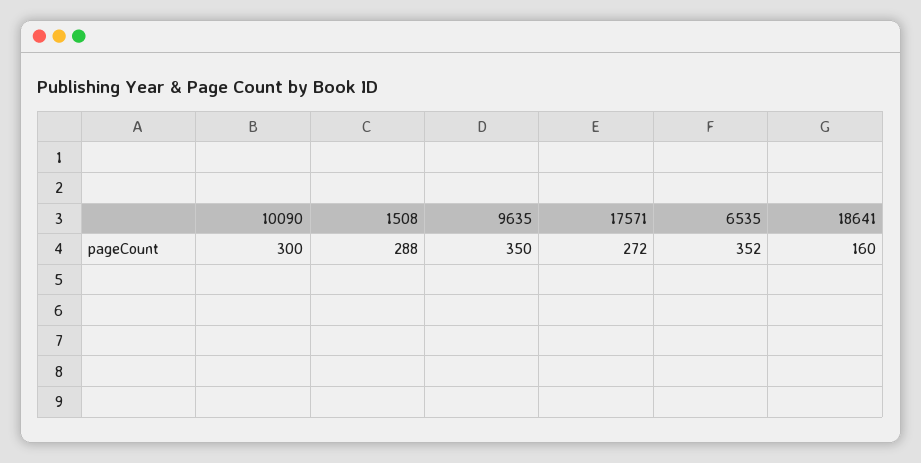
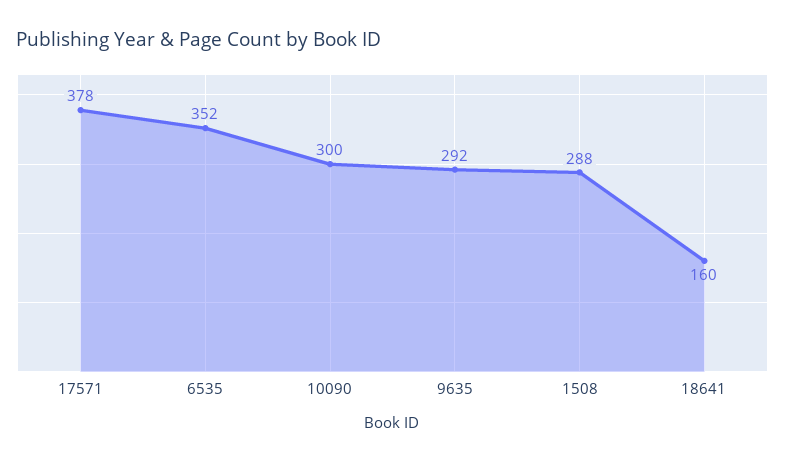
9635: 350 -> 292
17571: 272 -> 378

